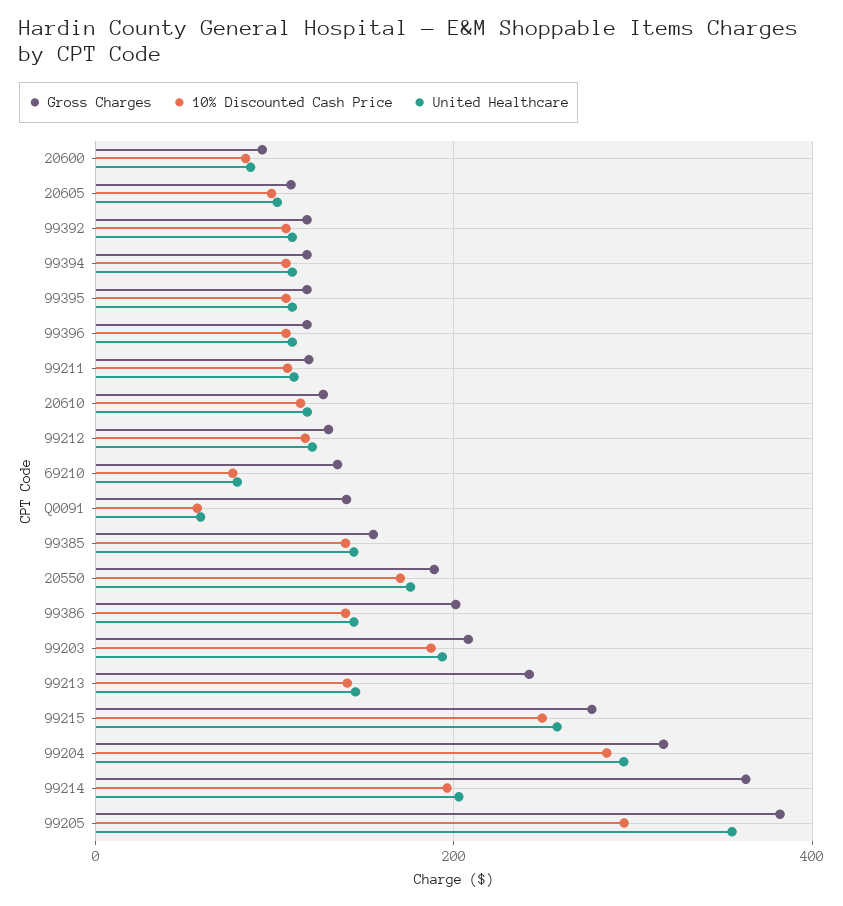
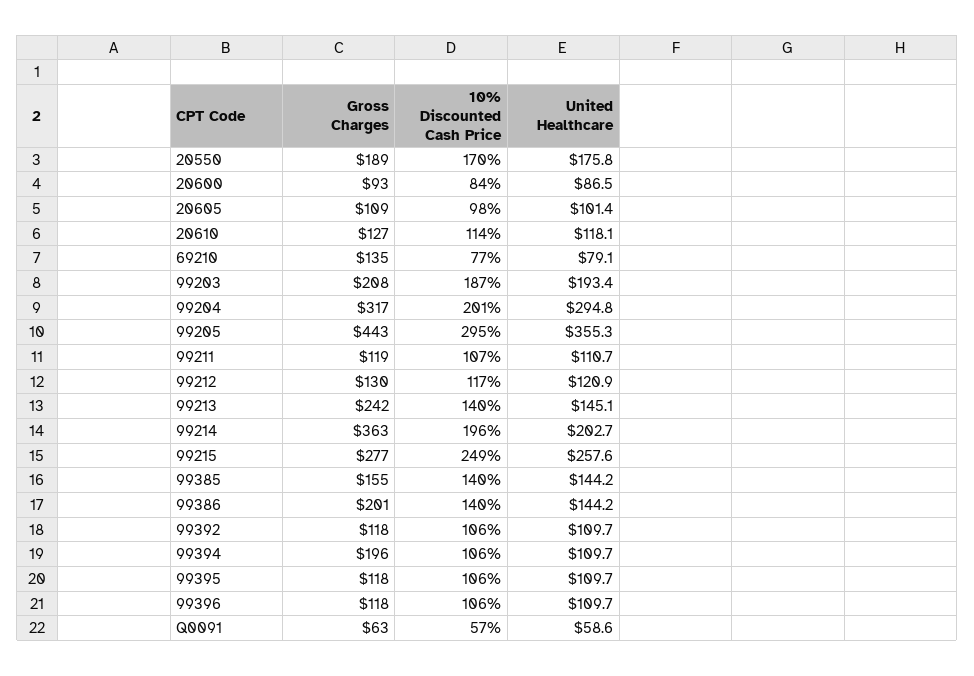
Gross Charges, 99394: 120 -> 196
Gross Charges, Q0091: 140 -> 63
10% Discounted Cash Price, 99204: 280 -> 201
Gross Charges, 99205: 380 -> 443

